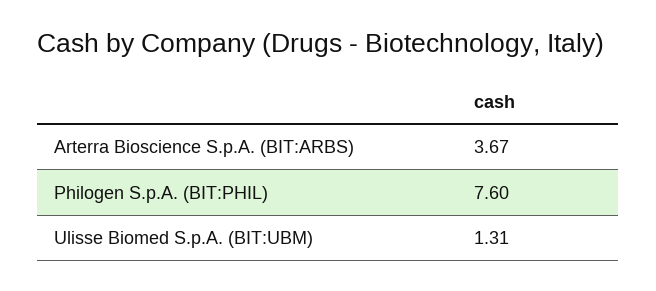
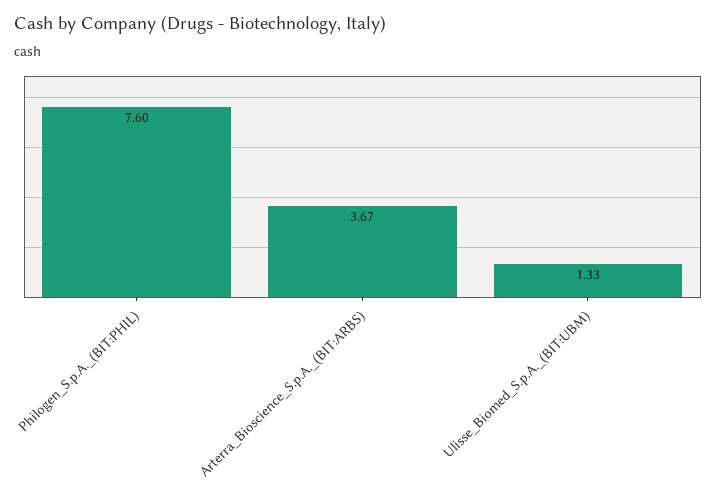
Ulisse Biomed S.p.A. (BIT:UBM): 1.31 -> 1.33

